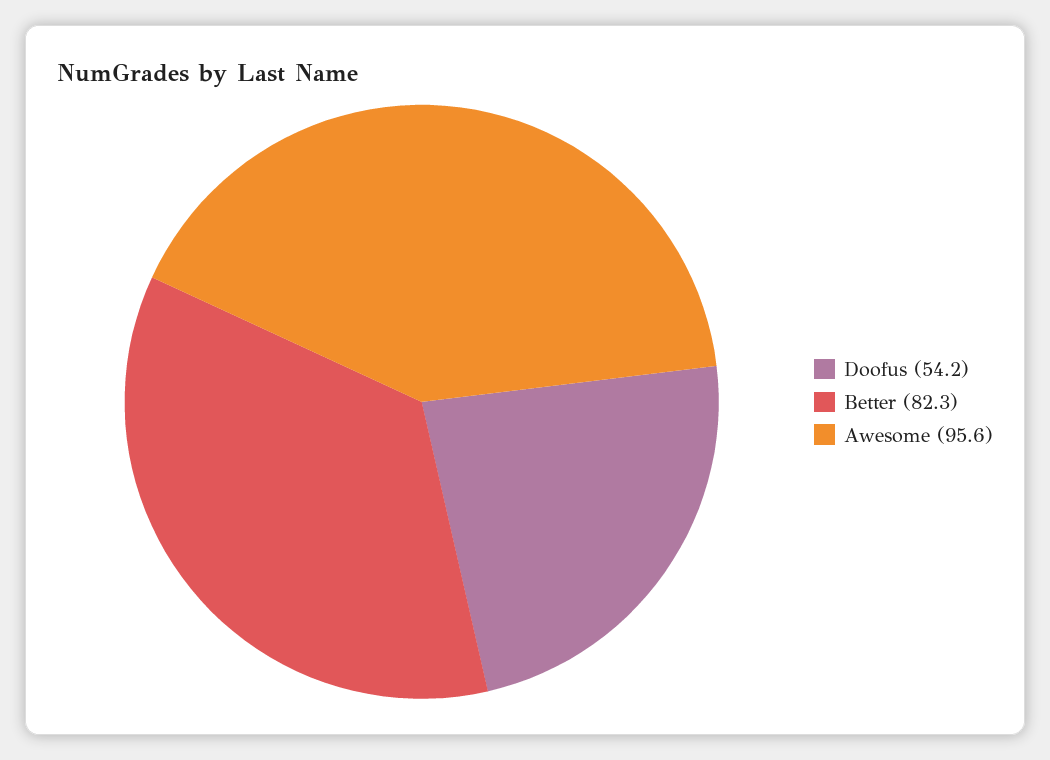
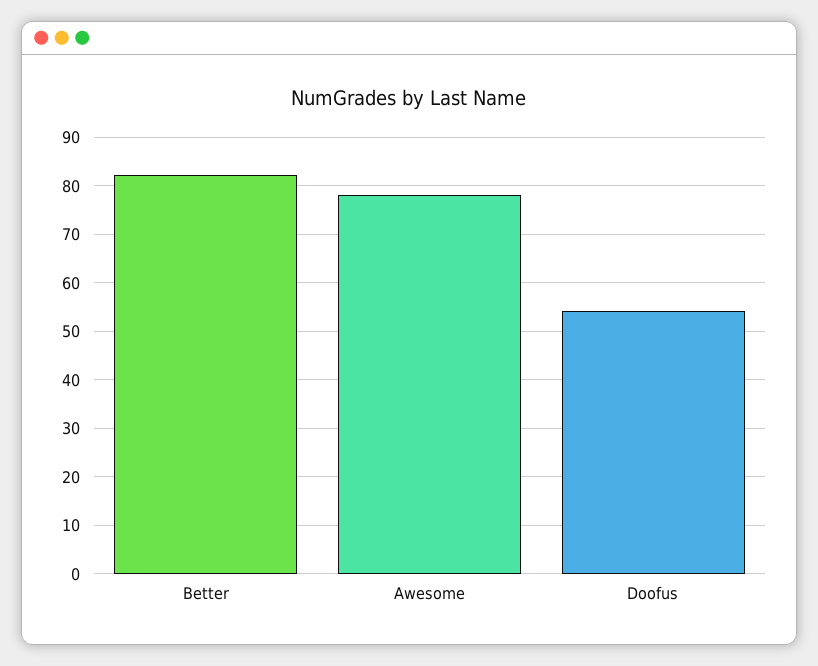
Awesome: 95.6 -> 78

